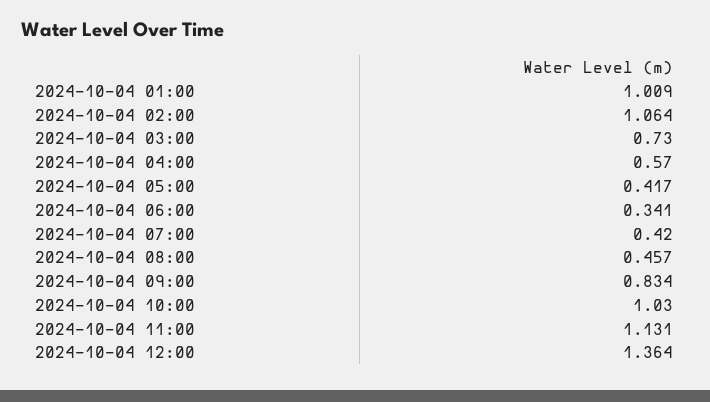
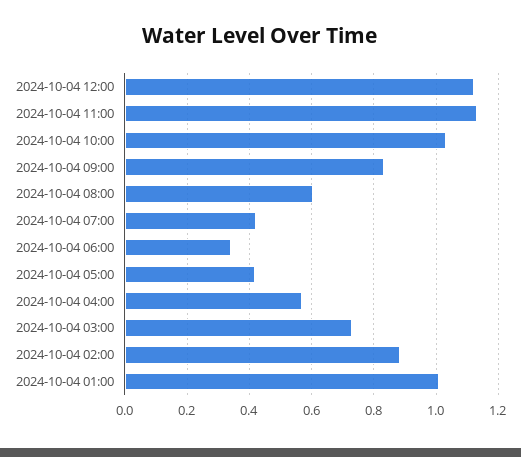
2024-10-04 02:00: 1.064 -> 0.88
2024-10-04 08:00: 0.457 -> 0.6
2024-10-04 12:00: 1.364 -> 1.12

